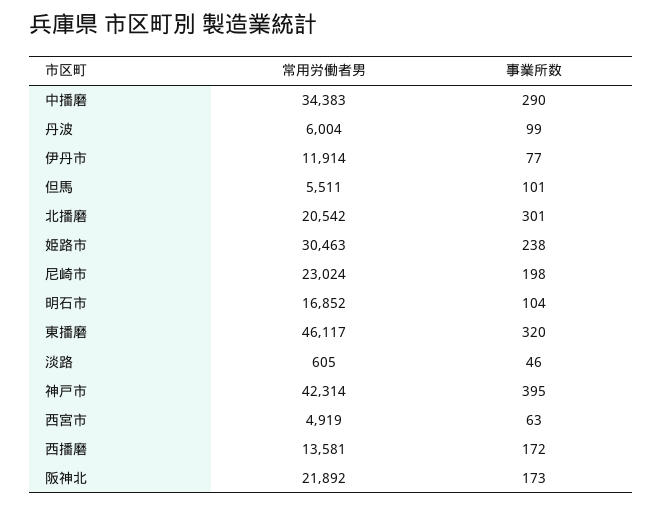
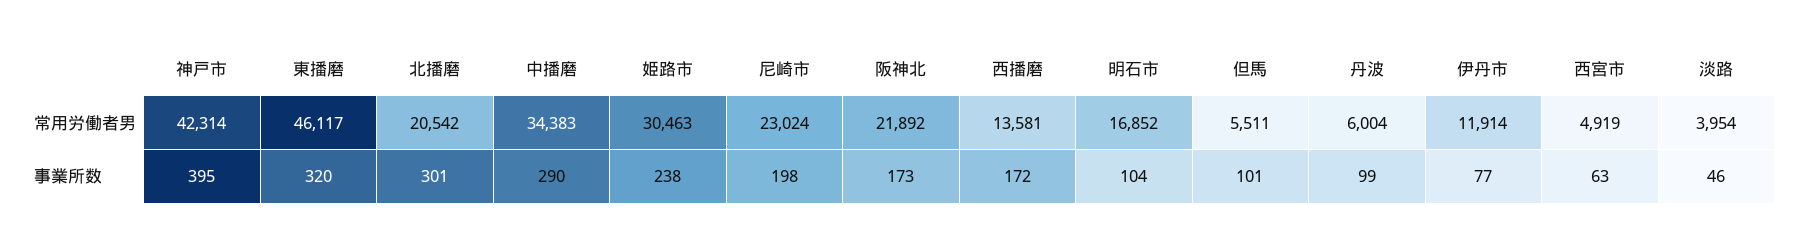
常用労働者男, 淡路: 605 -> 3954

